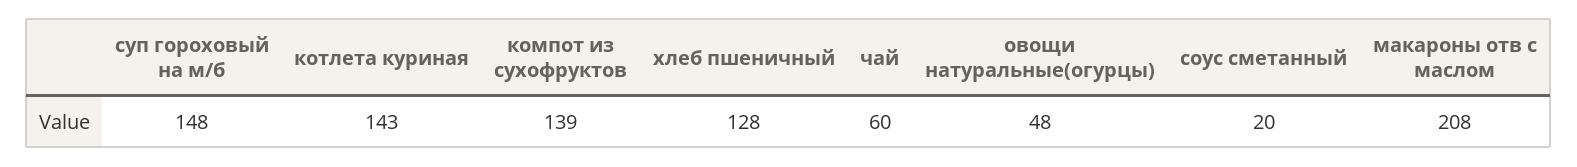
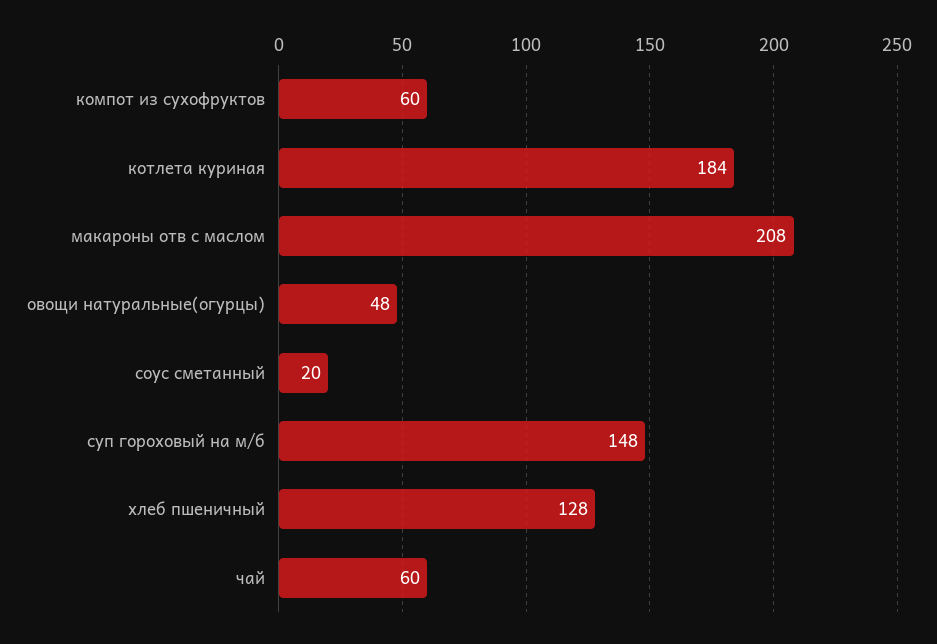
котлета куриная: 143 -> 184
компот из сухофруктов: 139 -> 60

